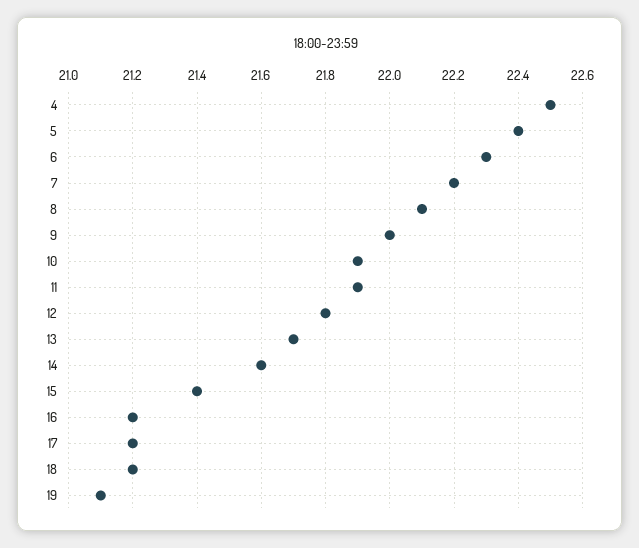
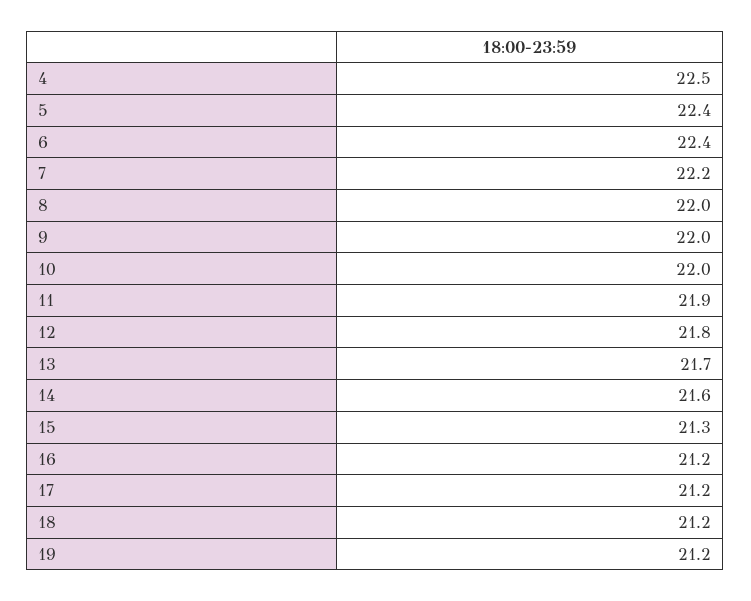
6: 22.3 -> 22.4
8: 22.1 -> 22
10: 21.9 -> 22
15: 21.4 -> 21.3
19: 21.1 -> 21.2

